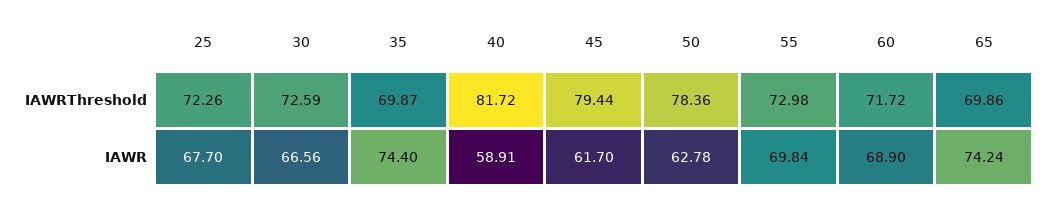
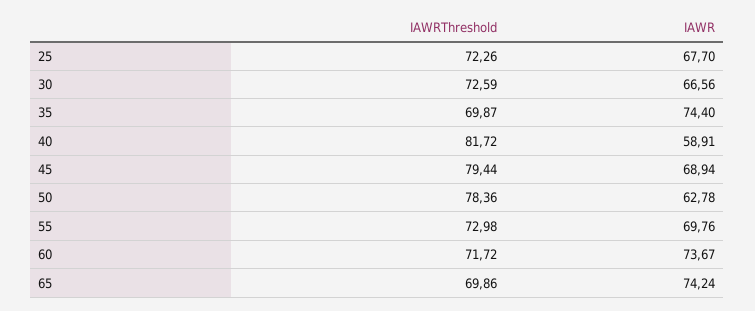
45, IAWR: 61.7 -> 68.94
55, IAWR: 69.84 -> 69.76
60, IAWR: 68.9 -> 73.67

